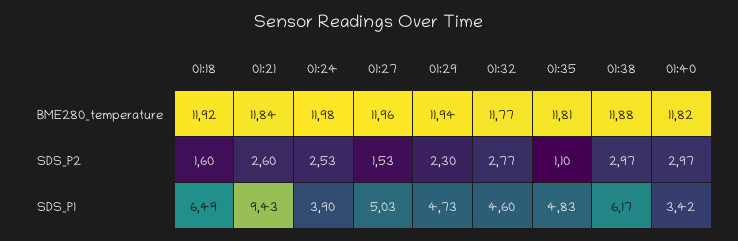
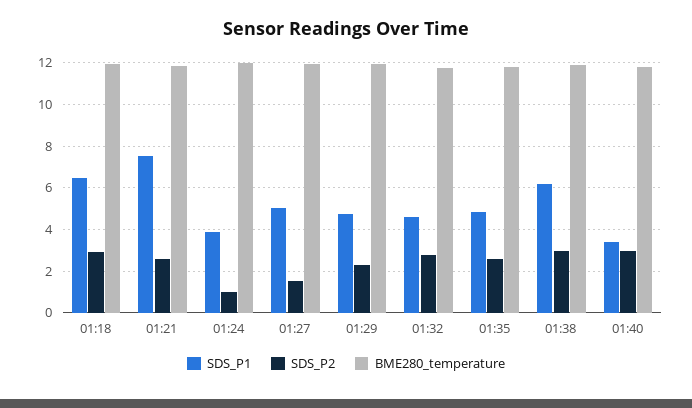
SDS_P2, 01:18: 1.6 -> 3
SDS_P2, 01:24: 2.53 -> 1
SDS_P2, 01:35: 1.1 -> 2.5
SDS_P1, 01:21: 9.43 -> 7.5

